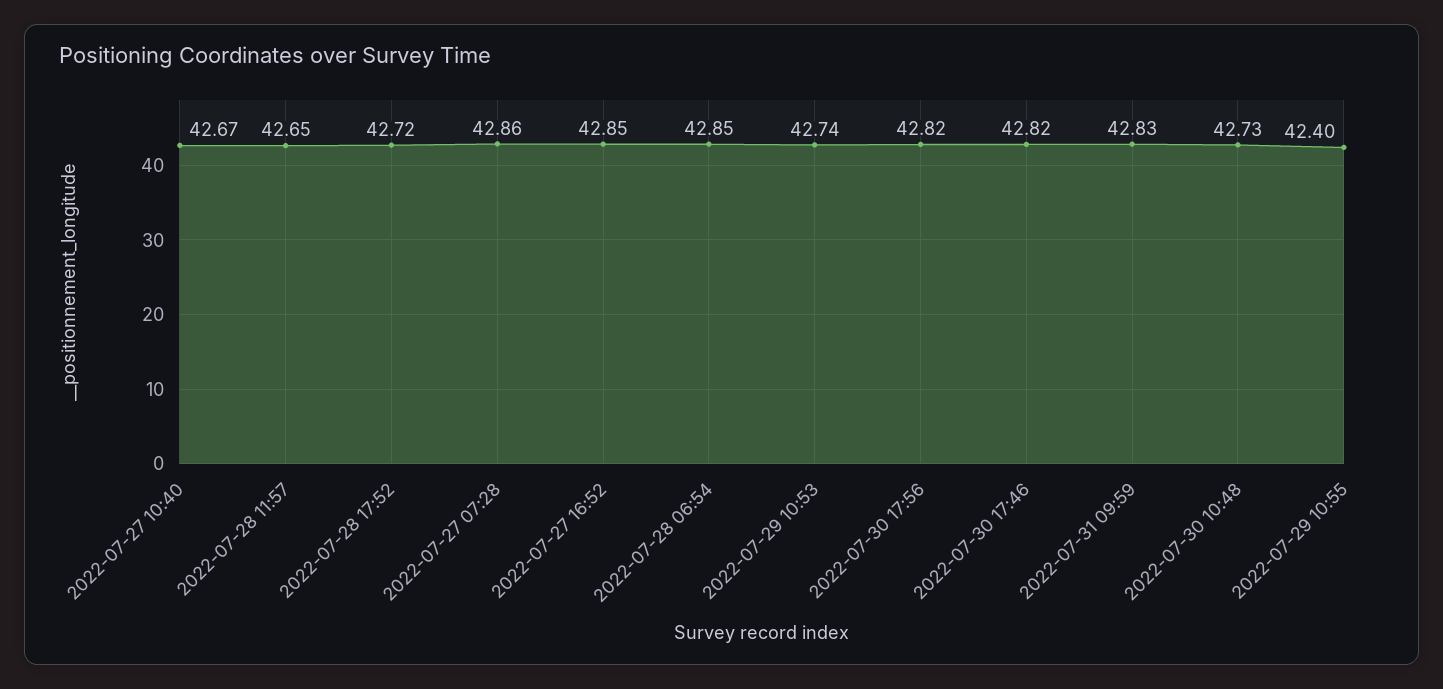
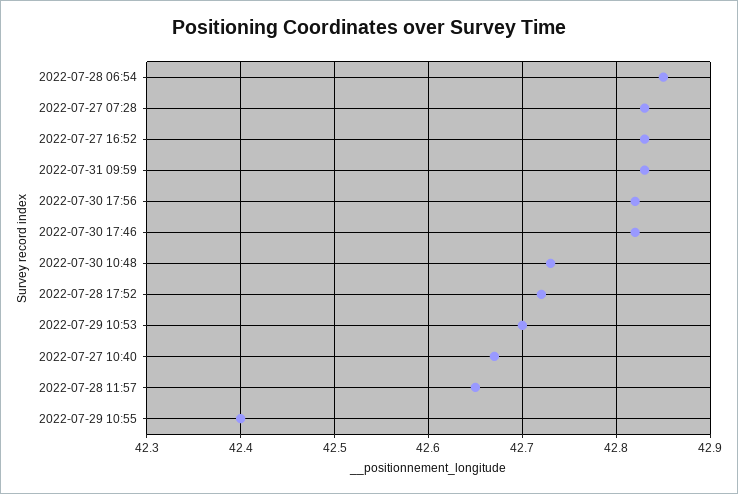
2022-07-27 07:28: 42.86 -> 42.83
2022-07-27 16:52: 42.85 -> 42.83
2022-07-29 10:53: 42.74 -> 42.7

